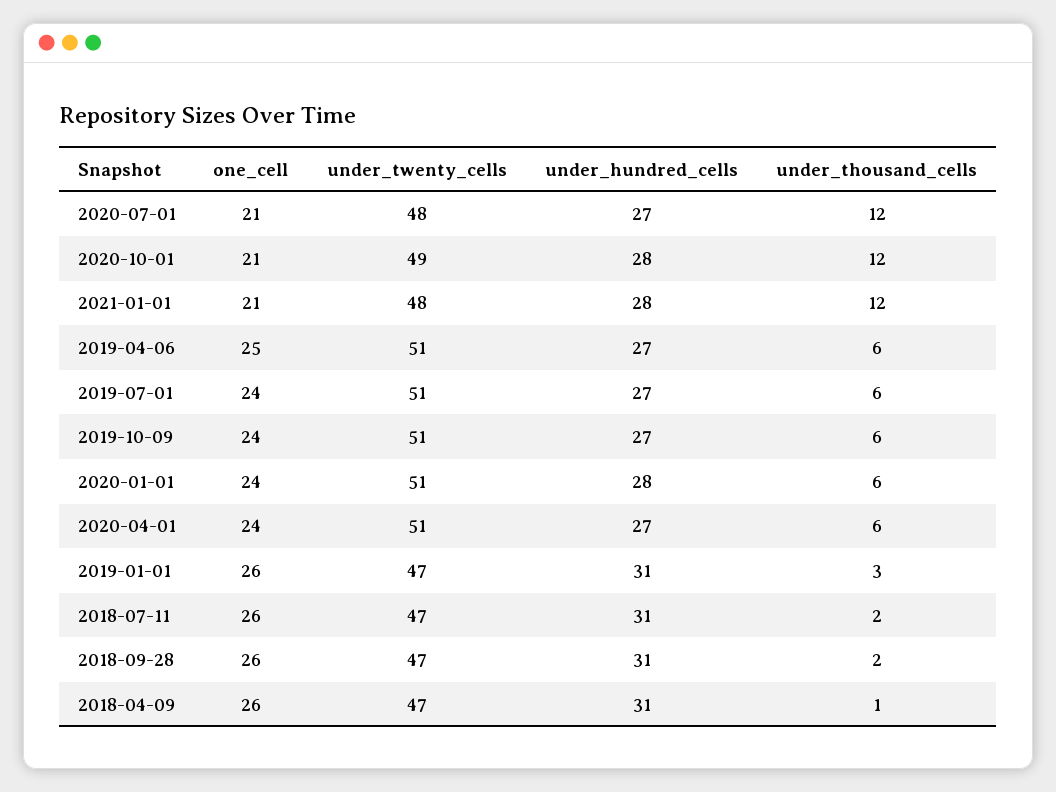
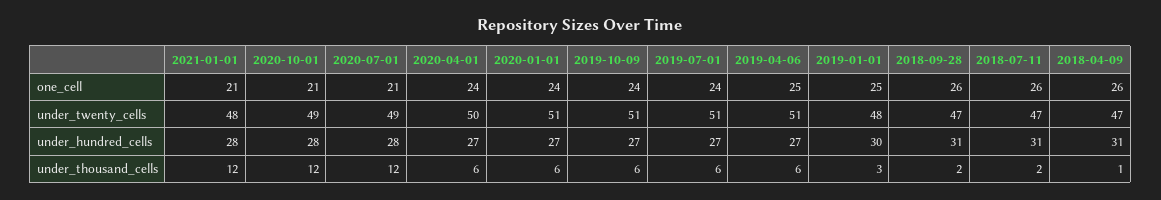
under_twenty_cells, 2020-07-01: 48 -> 49
under_hundred_cells, 2020-07-01: 27 -> 28
under_hundred_cells, 2020-01-01: 28 -> 27
under_twenty_cells, 2020-04-01: 51 -> 50
one_cell, 2019-01-01: 26 -> 25
under_twenty_cells, 2019-01-01: 47 -> 48
under_hundred_cells, 2019-01-01: 31 -> 30

